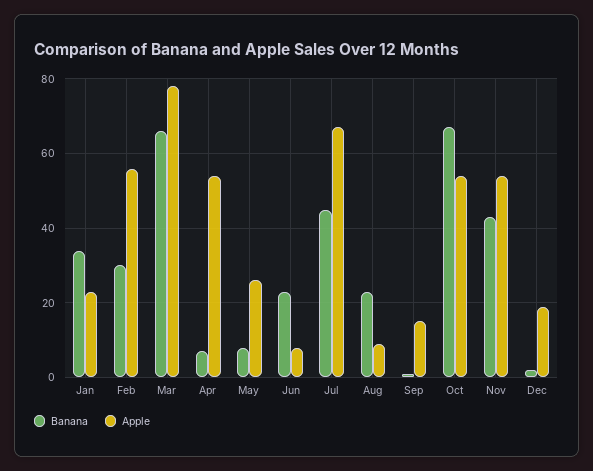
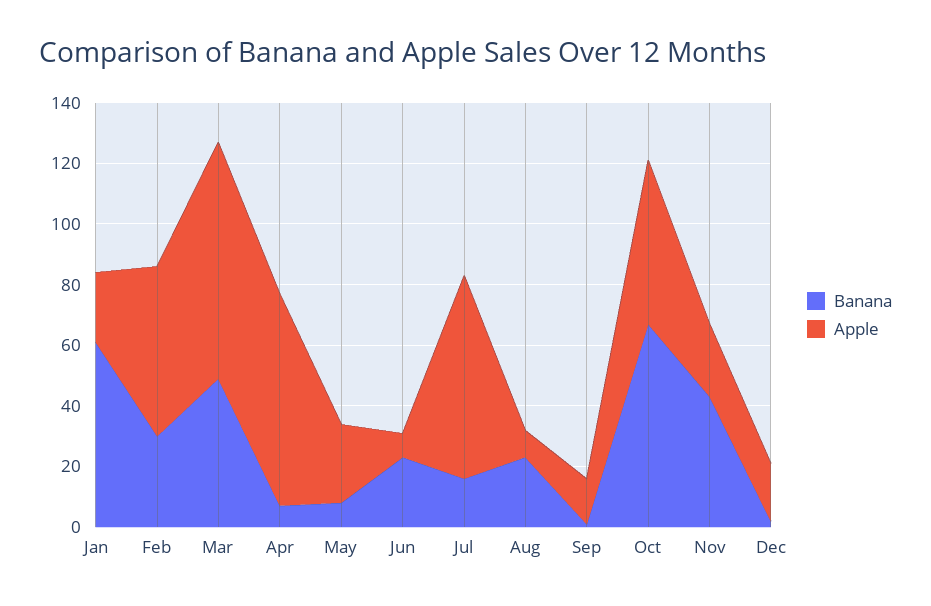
Banana, Jan: 35 -> 60
Banana, Mar: 65 -> 50
Apple, Apr: 55 -> 70
Banana, Jul: 45 -> 15
Apple, Nov: 55 -> 25

